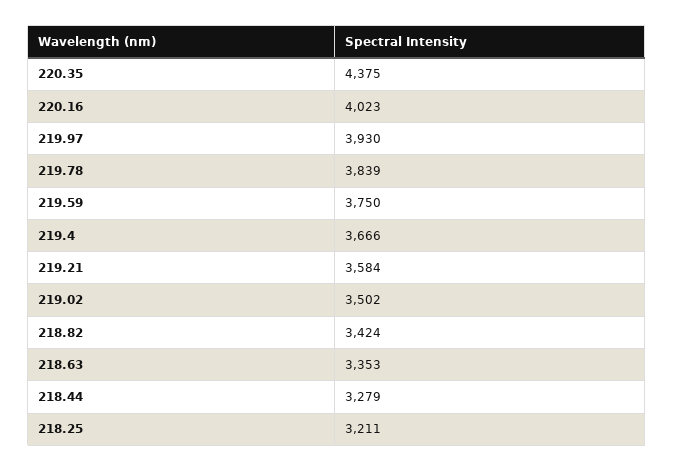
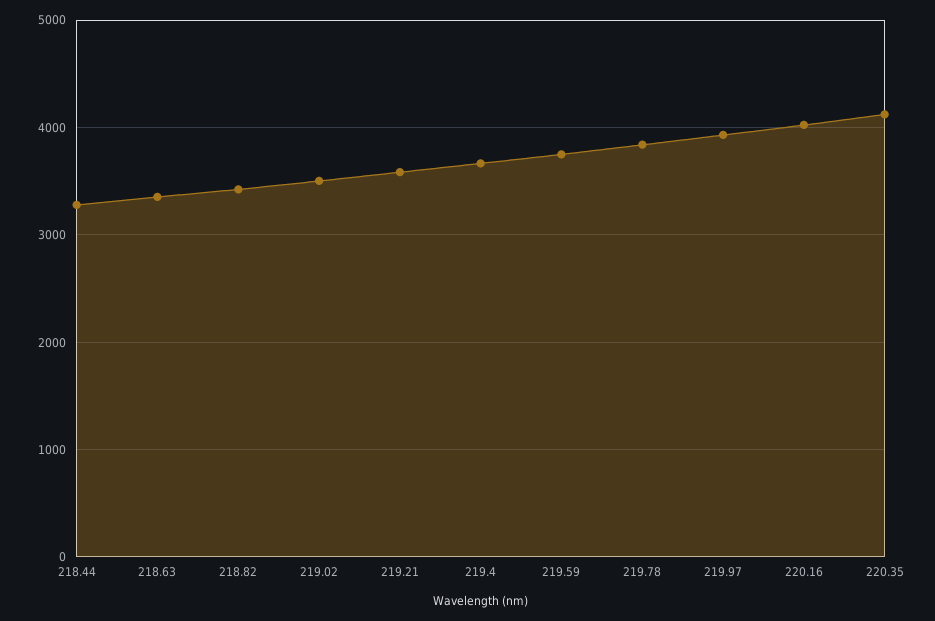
220.35: 4375 -> 4100
218.25: 3211 -> none

